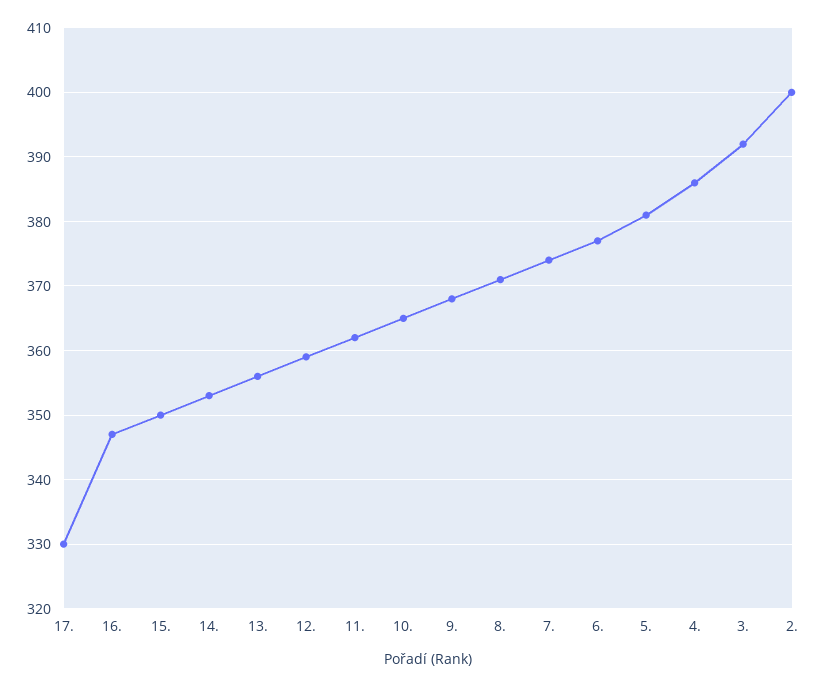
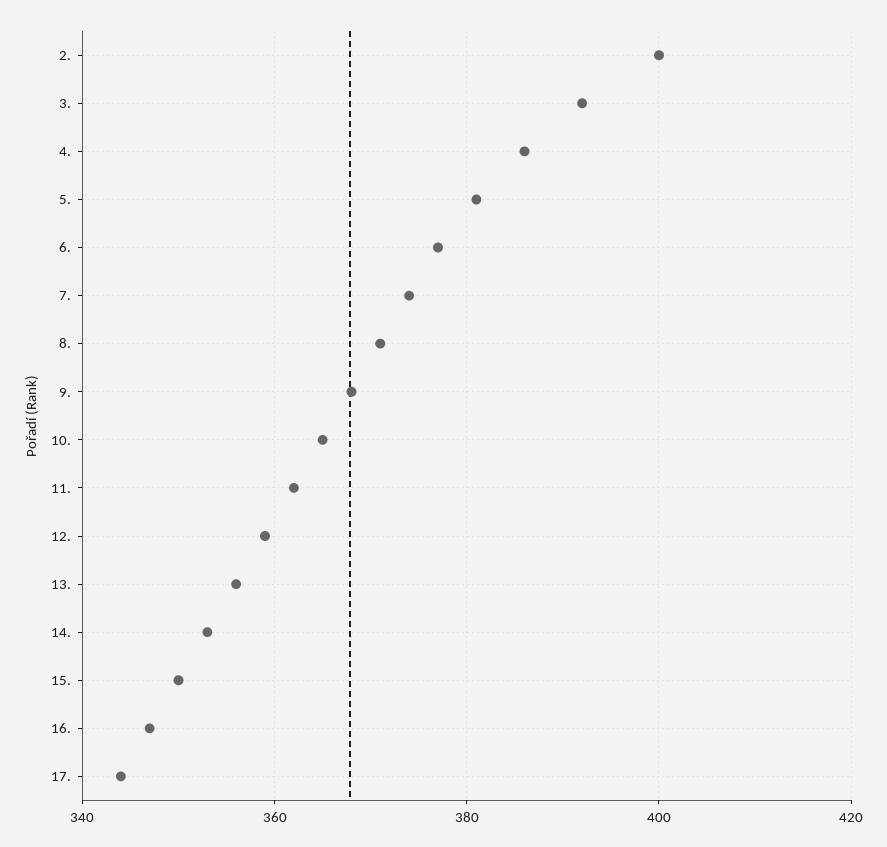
17.: 330 -> 345

